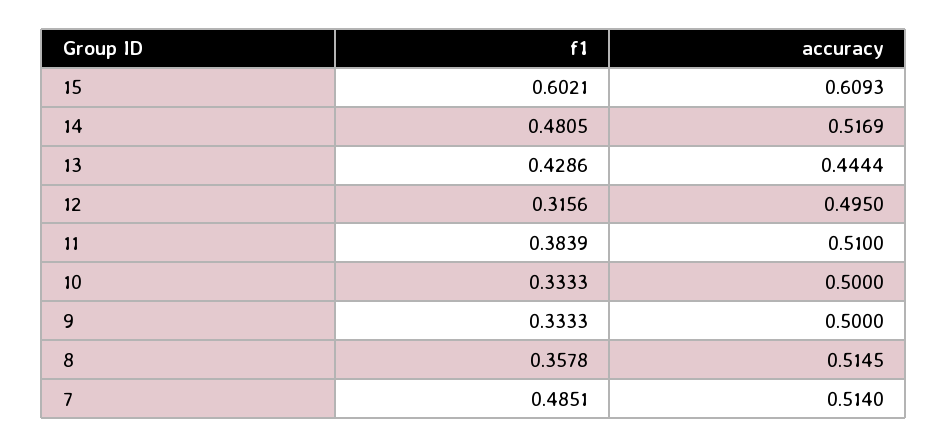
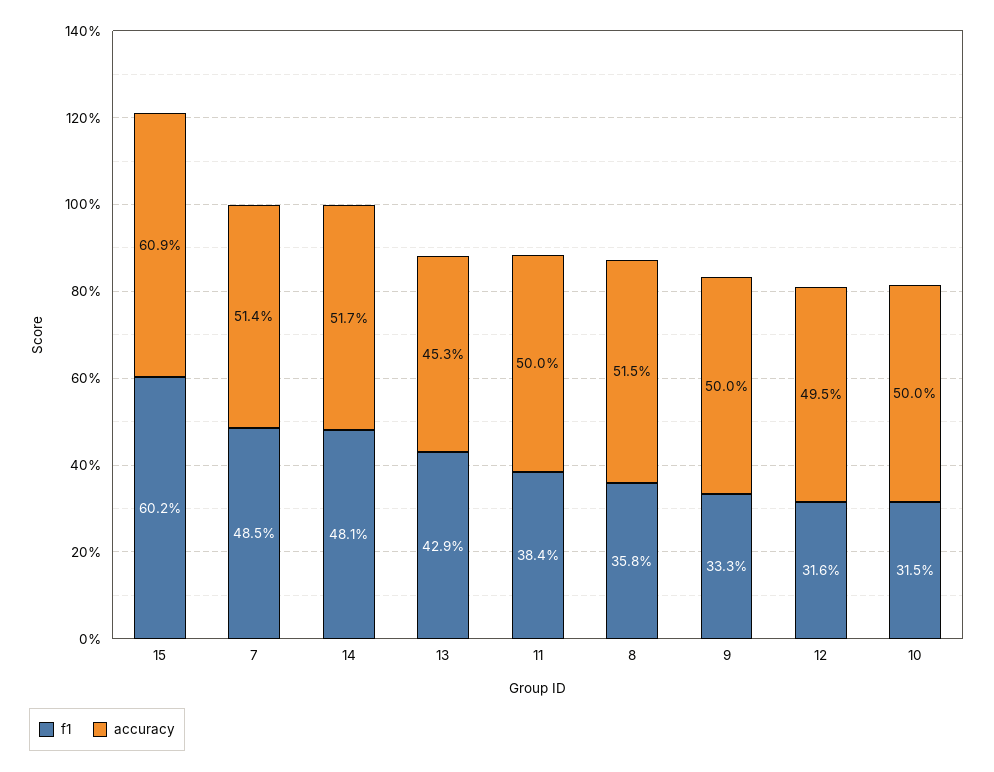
accuracy, 13: 0.4444 -> 0.453
accuracy, 11: 0.51 -> 0.5
f1, 10: 0.3333 -> 0.315

